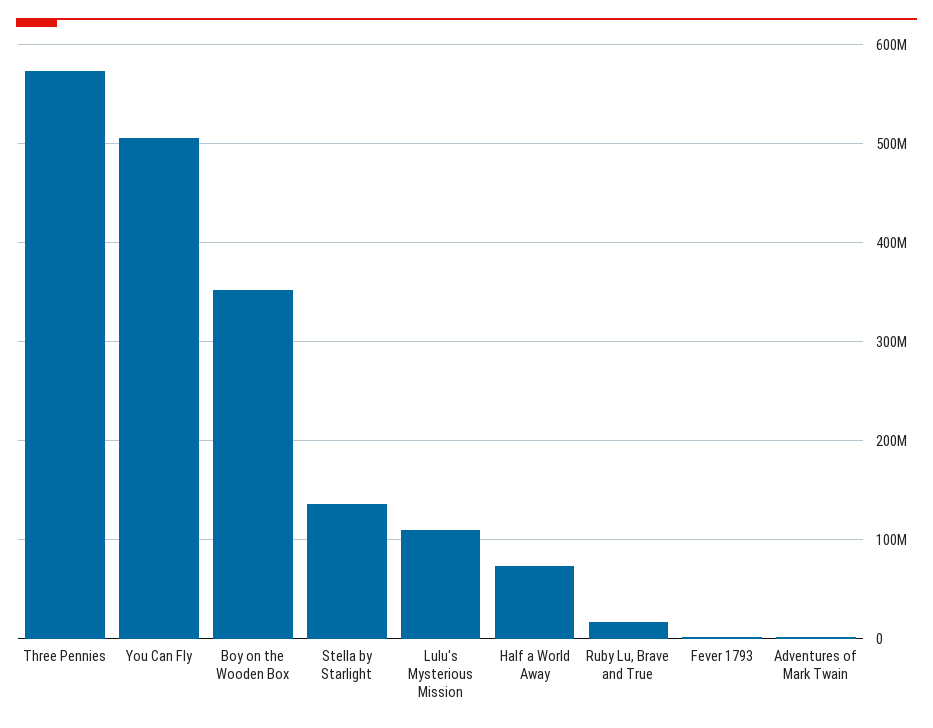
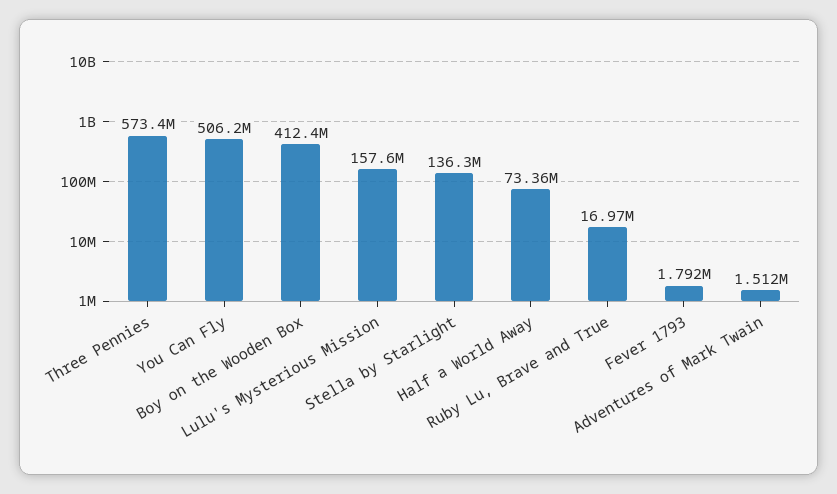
Boy on the Wooden Box: 350000000 -> 412400000
Lulu's Mysterious Mission: 110000000 -> 157600000

